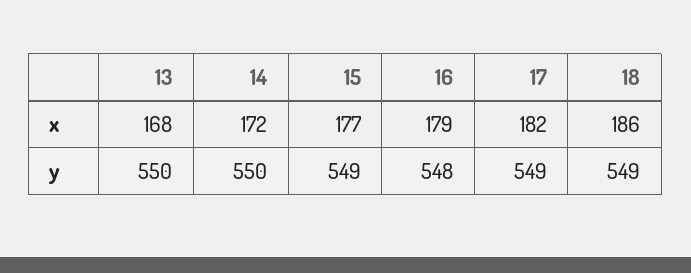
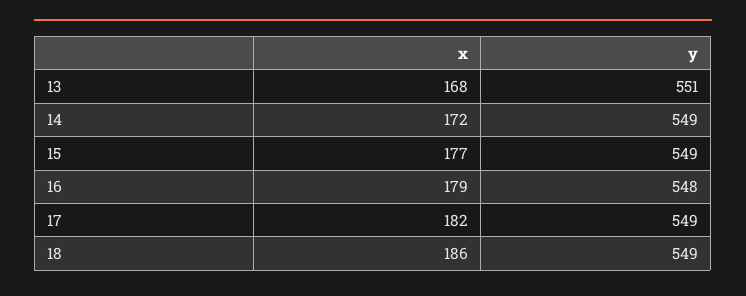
13, y: 550 -> 551
14, y: 550 -> 549

